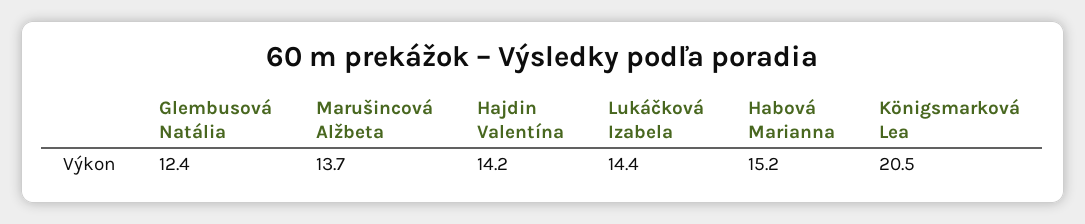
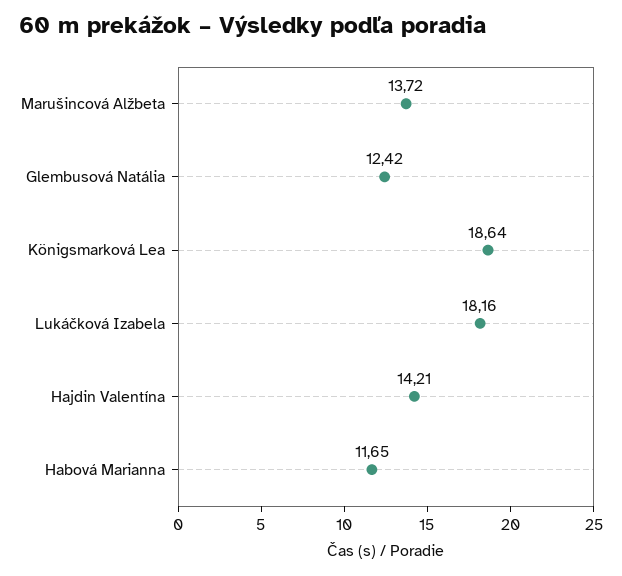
Lukáčková Izabela: 14.4 -> 18.16
Habová Marianna: 15.2 -> 11.65
Königsmarková Lea: 20.5 -> 18.64

